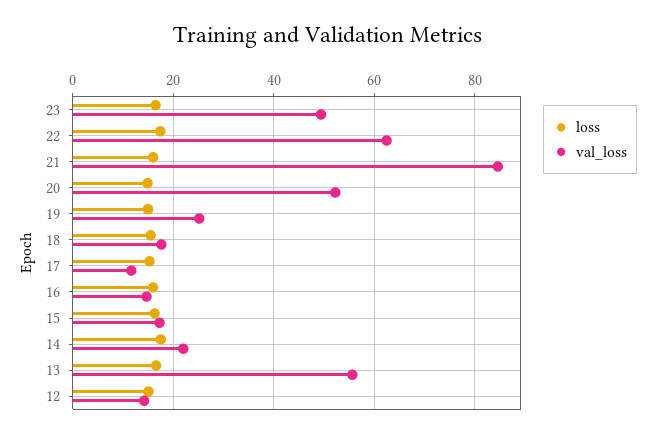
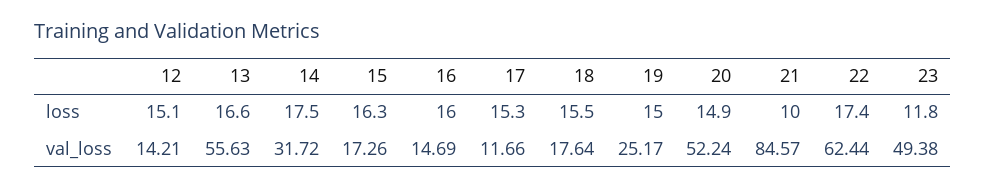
loss, 23: 16 -> 11.8
loss, 21: 16 -> 10
val_loss, 14: 22 -> 31.72

